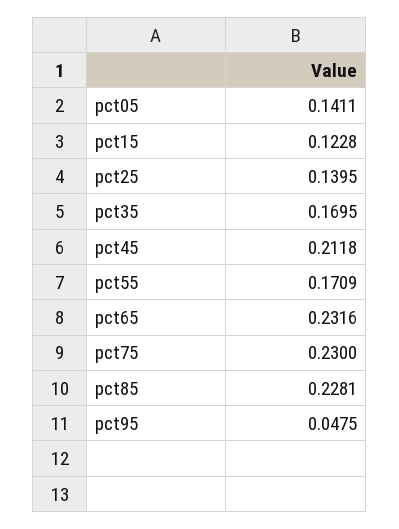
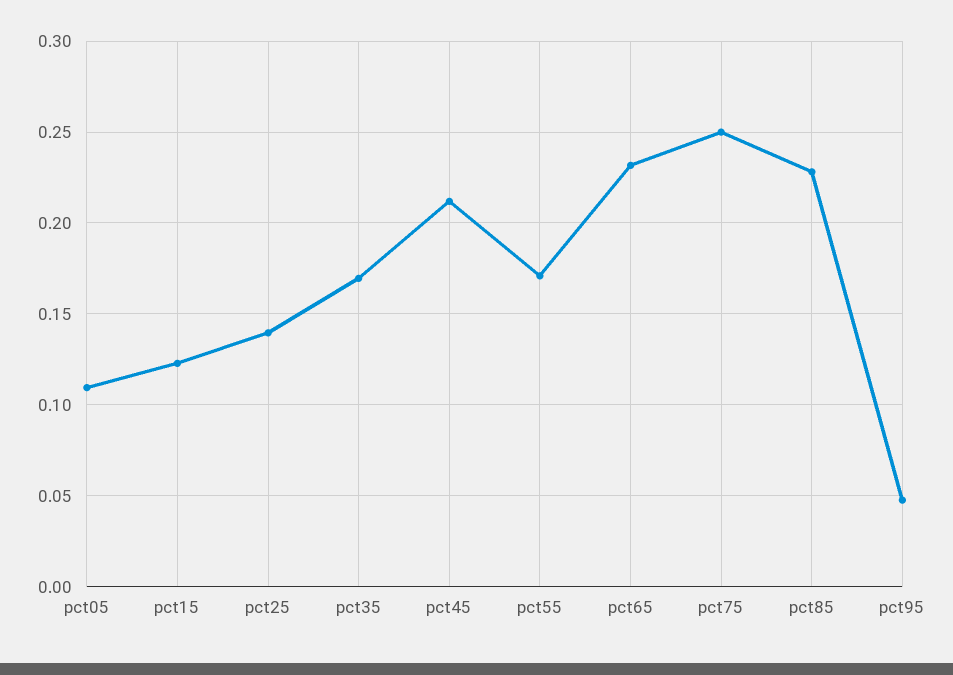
pct05: 0.1411 -> 0.11
pct75: 0.23 -> 0.25

